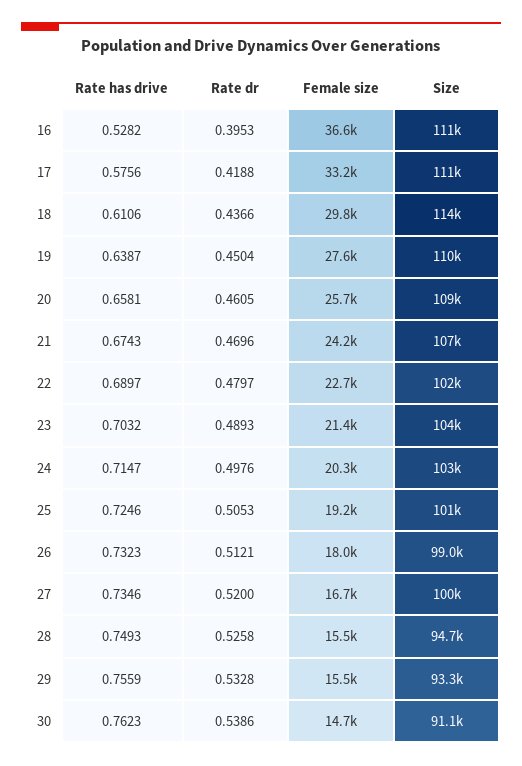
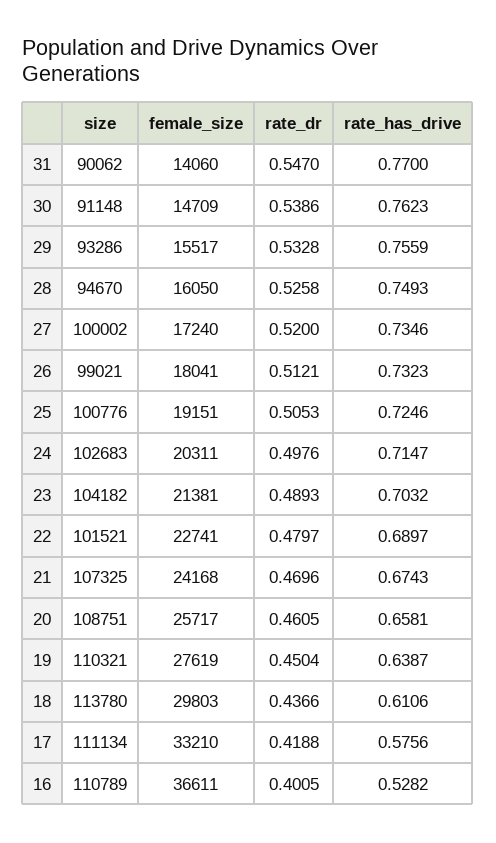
Rate dr, 16: 0.3953 -> 0.4005
Female size, 27: 16700 -> 17240
Female size, 28: 15500 -> 16050
Size, 31: none -> 90062
Female size, 31: none -> 14060
Rate dr, 31: none -> 0.547
Rate has drive, 31: none -> 0.77

